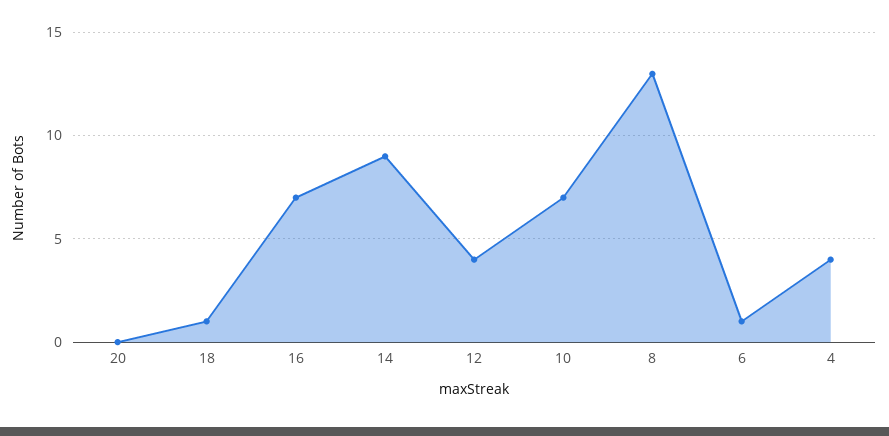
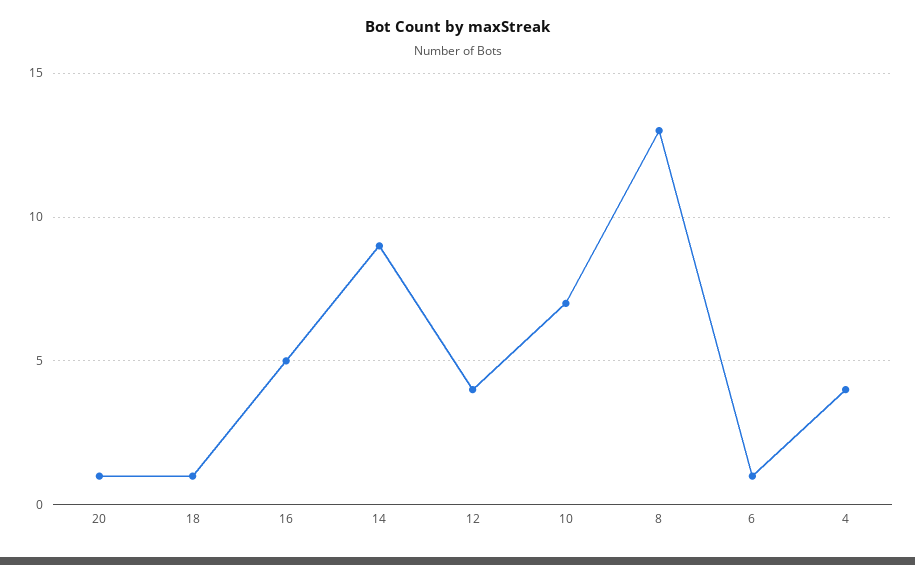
20: 0 -> 1
16: 7 -> 5

